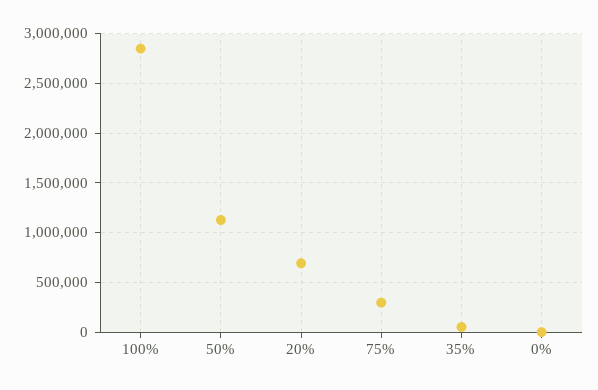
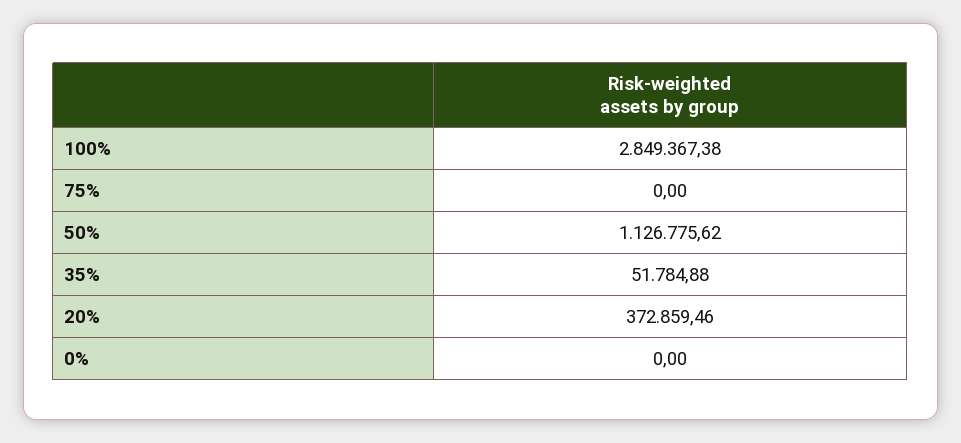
20%: 700000 -> 372859.46
75%: 300000 -> 0

